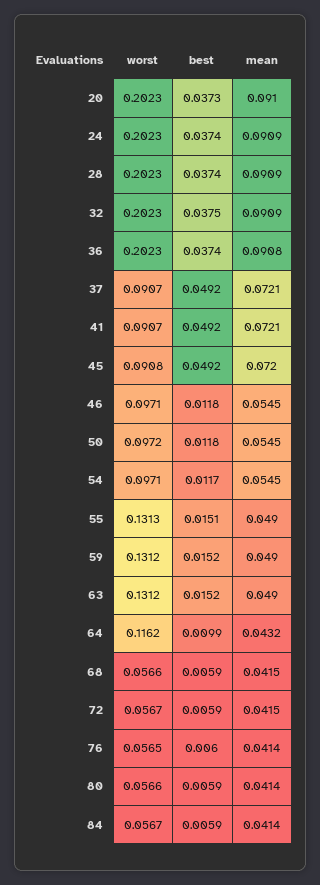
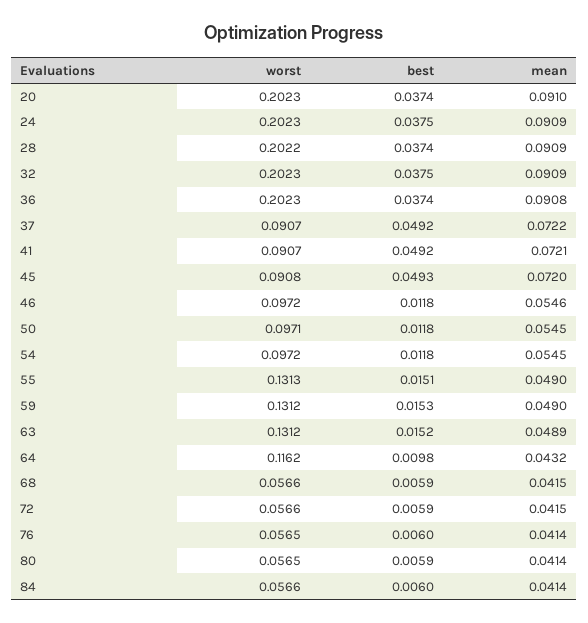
best, 20: 0.0373 -> 0.0374
best, 24: 0.0374 -> 0.0375
worst, 28: 0.2023 -> 0.2022
mean, 37: 0.0721 -> 0.0722
best, 45: 0.0492 -> 0.0493
worst, 46: 0.0971 -> 0.0972
mean, 46: 0.0545 -> 0.0546
worst, 50: 0.0972 -> 0.0971
worst, 54: 0.0971 -> 0.0972
best, 54: 0.0117 -> 0.0118
best, 59: 0.0152 -> 0.0153
mean, 63: 0.049 -> 0.0489
best, 64: 0.0099 -> 0.0098
worst, 72: 0.0567 -> 0.0566
worst, 80: 0.0566 -> 0.0565
worst, 84: 0.0567 -> 0.0566
best, 84: 0.0059 -> 0.006

